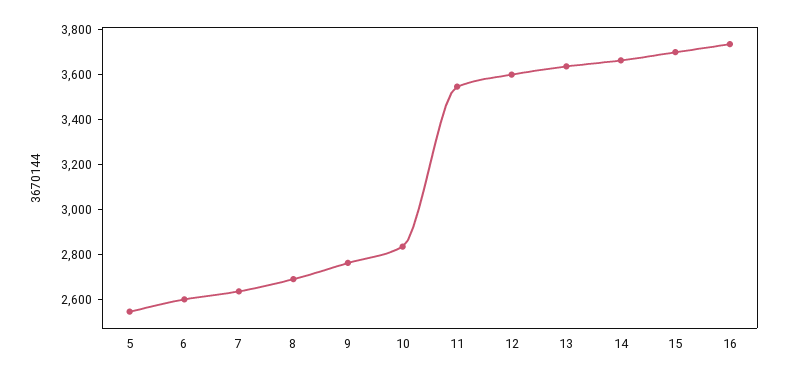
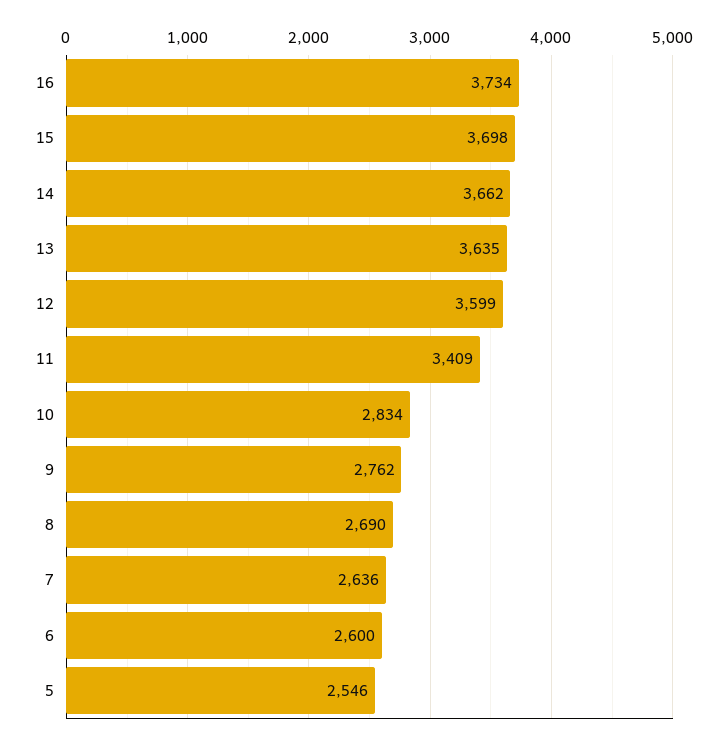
11: 3550 -> 3409

